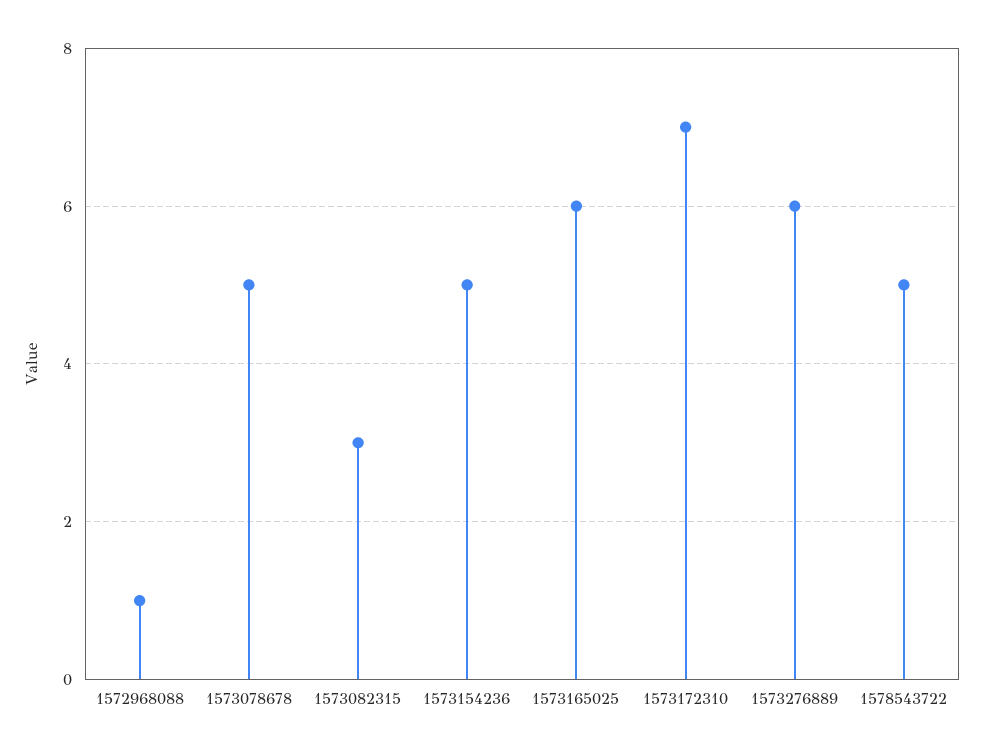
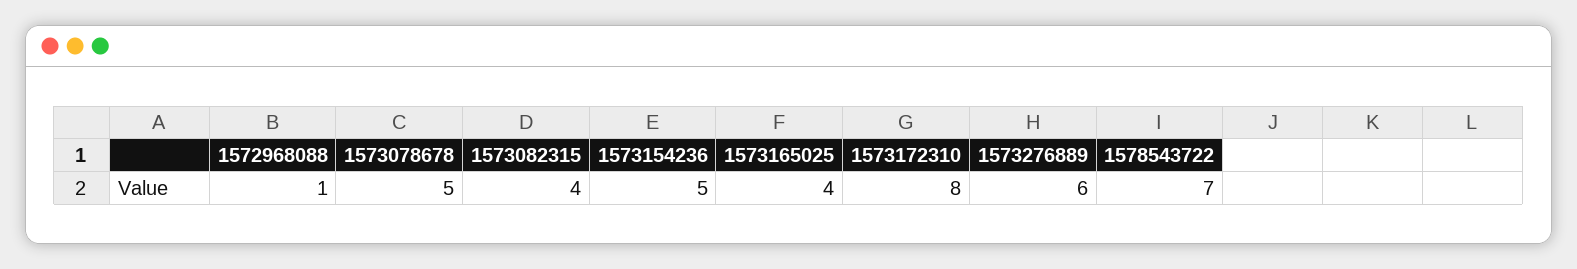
1573082315: 3 -> 4
1573165025: 6 -> 4
1573172310: 7 -> 8
1578543722: 5 -> 7

